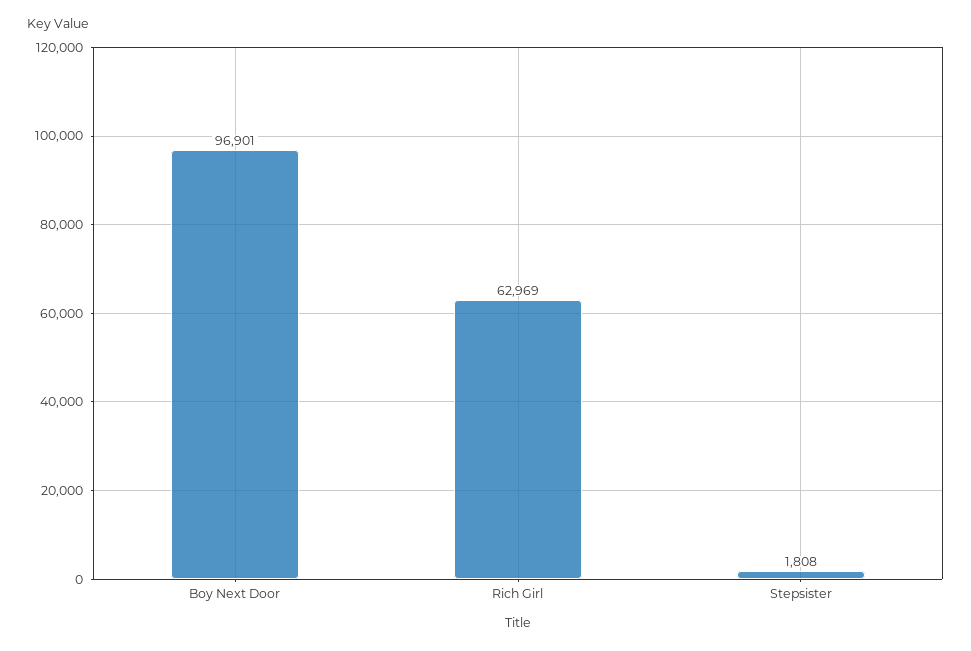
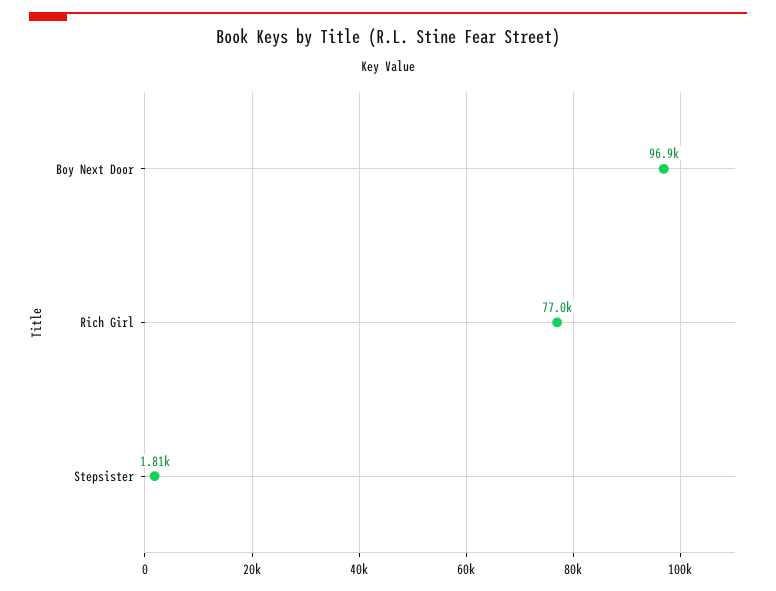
Rich Girl: 62969 -> 77000

